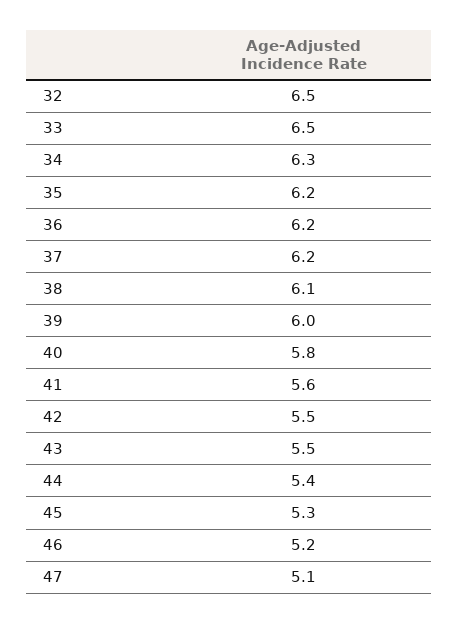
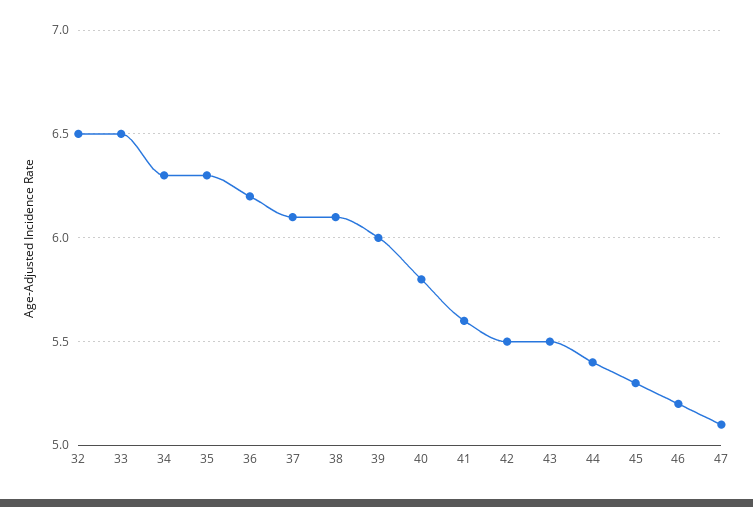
35: 6.2 -> 6.3
37: 6.2 -> 6.1

